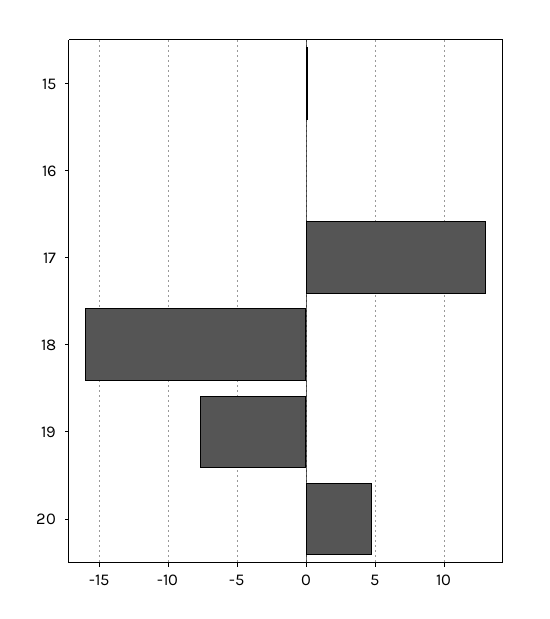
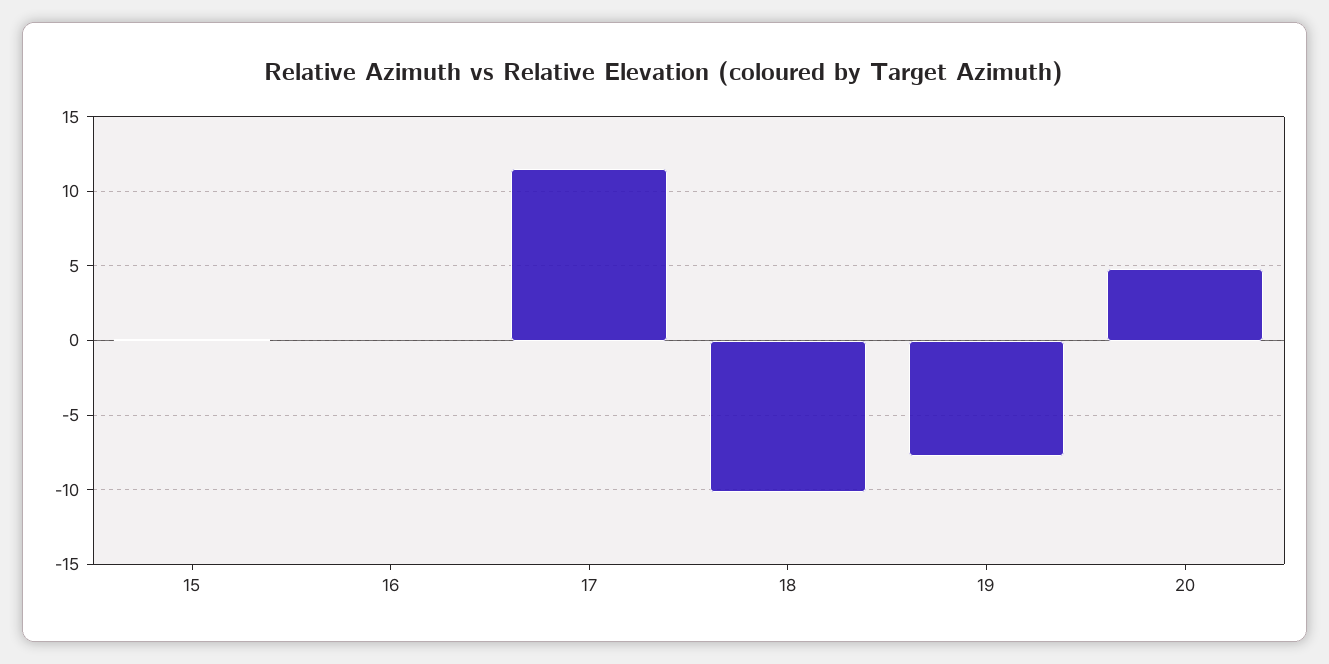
17: 13 -> 11.5
18: -16 -> -10

